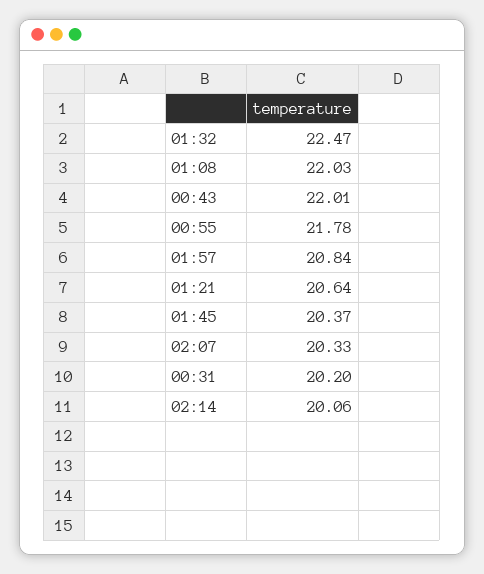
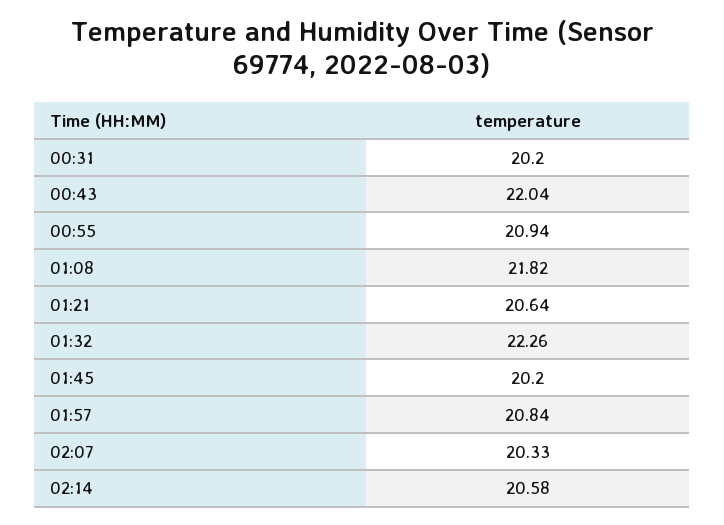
01:32: 22.47 -> 22.26
01:08: 22.03 -> 21.82
00:43: 22.01 -> 22.04
00:55: 21.78 -> 20.94
01:45: 20.37 -> 20.2
02:14: 20.06 -> 20.58

